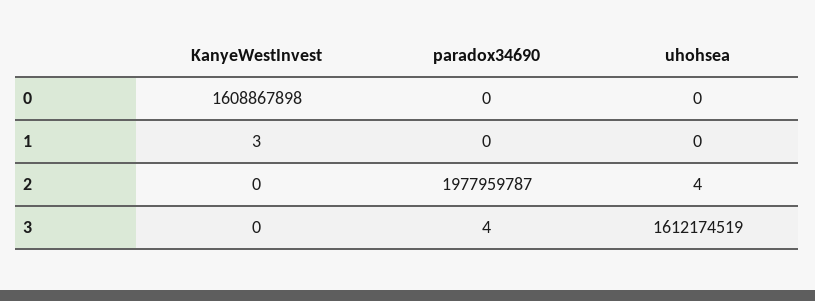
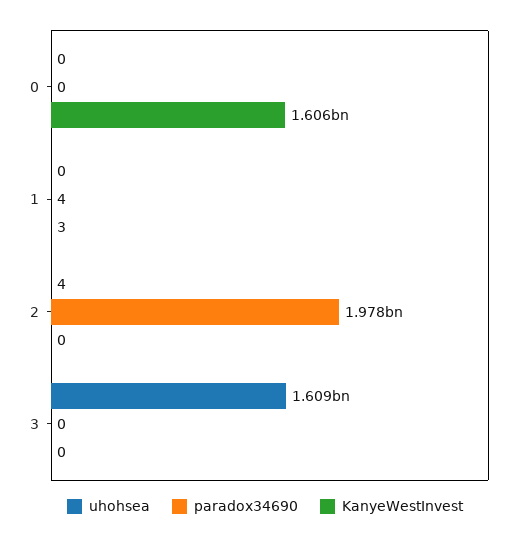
KanyeWestInvest, 0: 1608867898 -> 1606000000
paradox34690, 1: 0 -> 4
paradox34690, 3: 4 -> 0
uhohsea, 3: 1612174519 -> 1609000000

